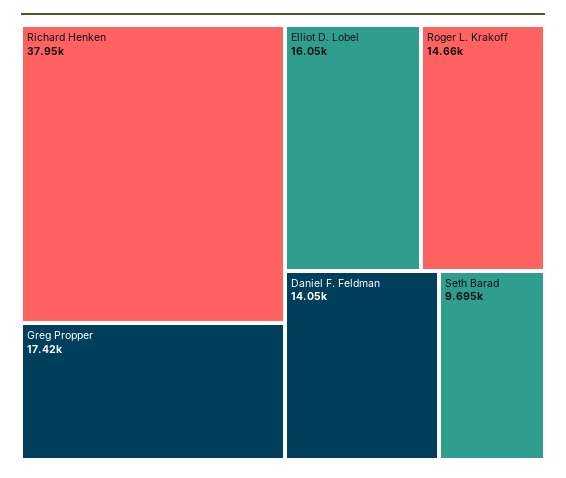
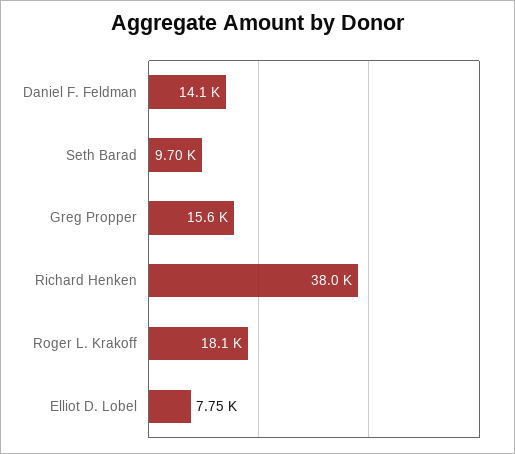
Greg Propper: 17420 -> 15600
Elliot D. Lobel: 16050 -> 7750
Roger L. Krakoff: 14660 -> 18100

